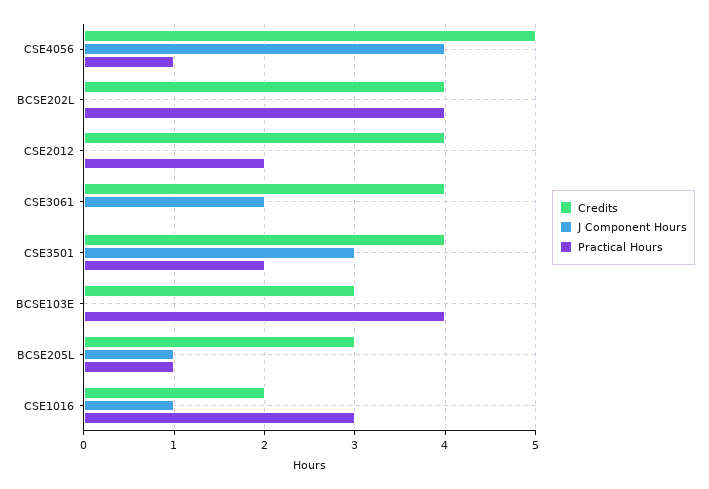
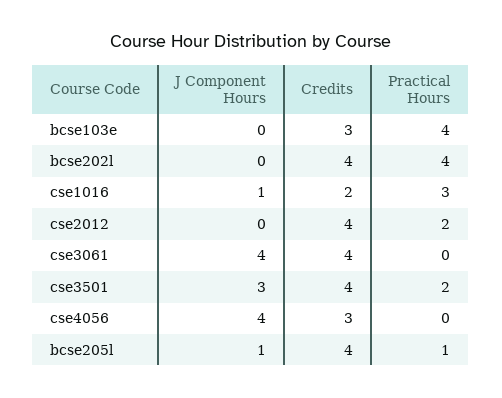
Credits, CSE4056: 5 -> 3
Practical Hours, CSE4056: 1 -> 0
J Component Hours, CSE3061: 2 -> 4
Credits, BCSE205L: 3 -> 4

